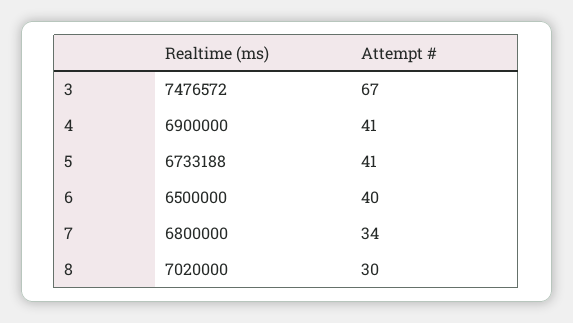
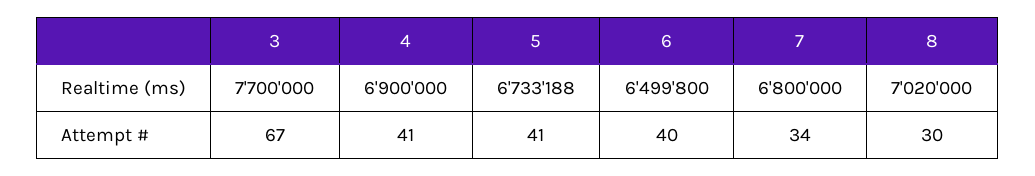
Realtime (ms), 3: 7476572 -> 7700000
Realtime (ms), 6: 6500000 -> 6499800

